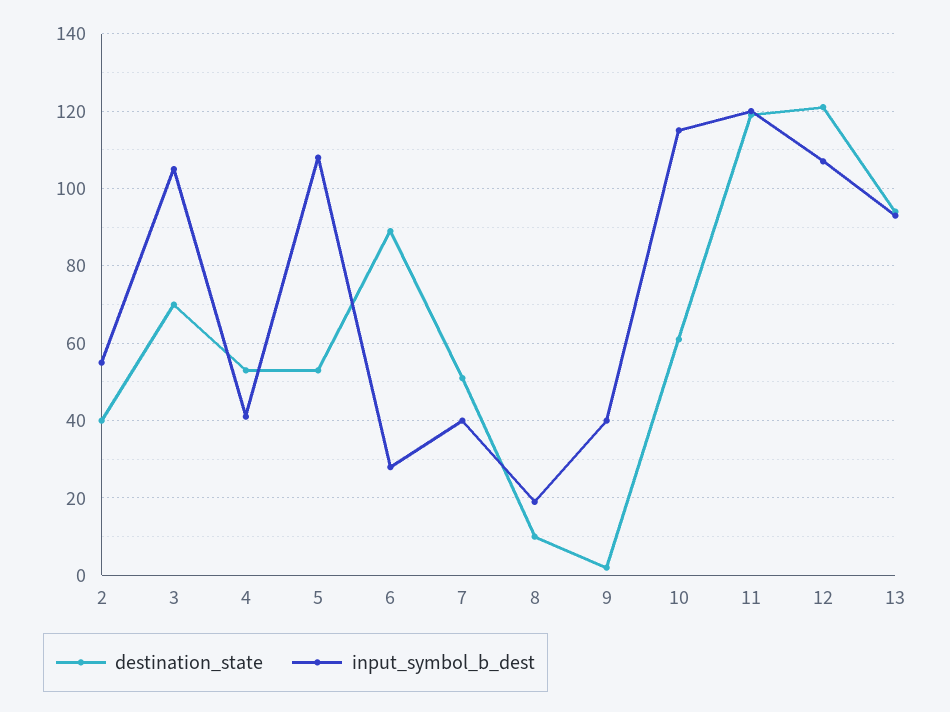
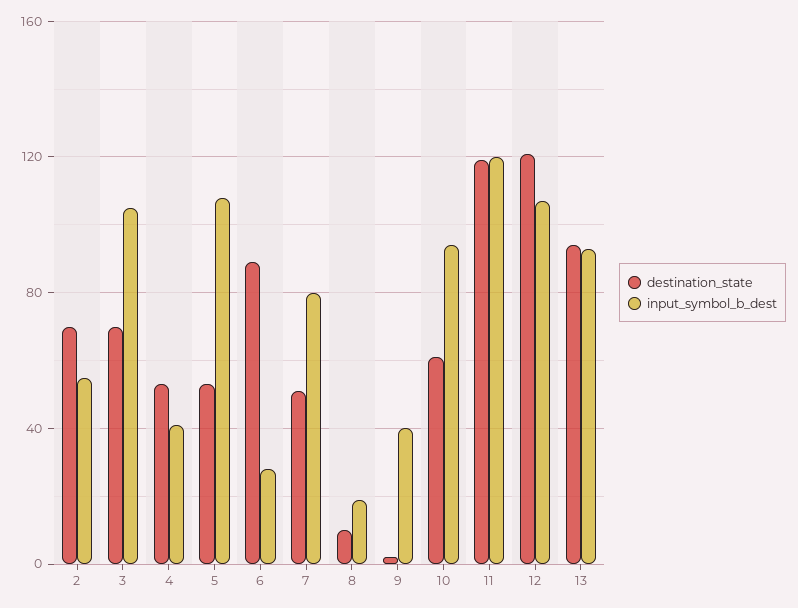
destination_state, 2: 40 -> 70
input_symbol_b_dest, 7: 40 -> 80
input_symbol_b_dest, 10: 115 -> 95

